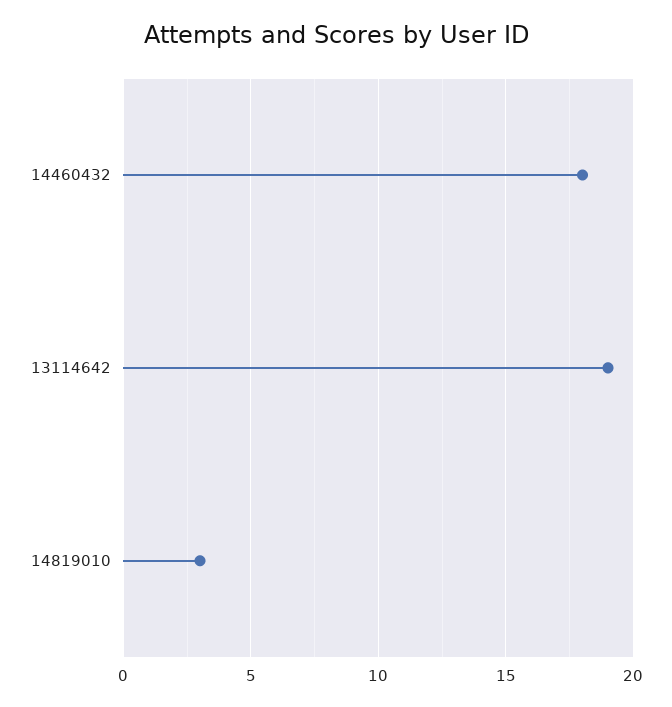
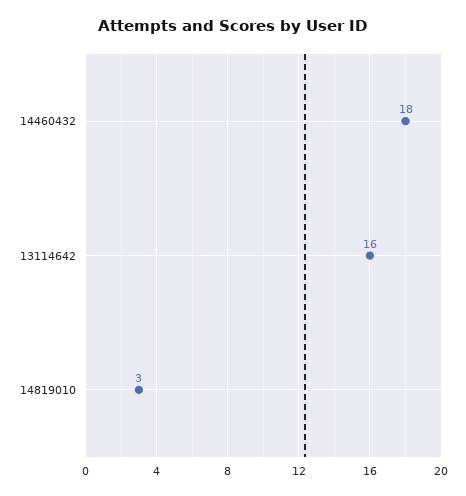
13114642: 19 -> 16

